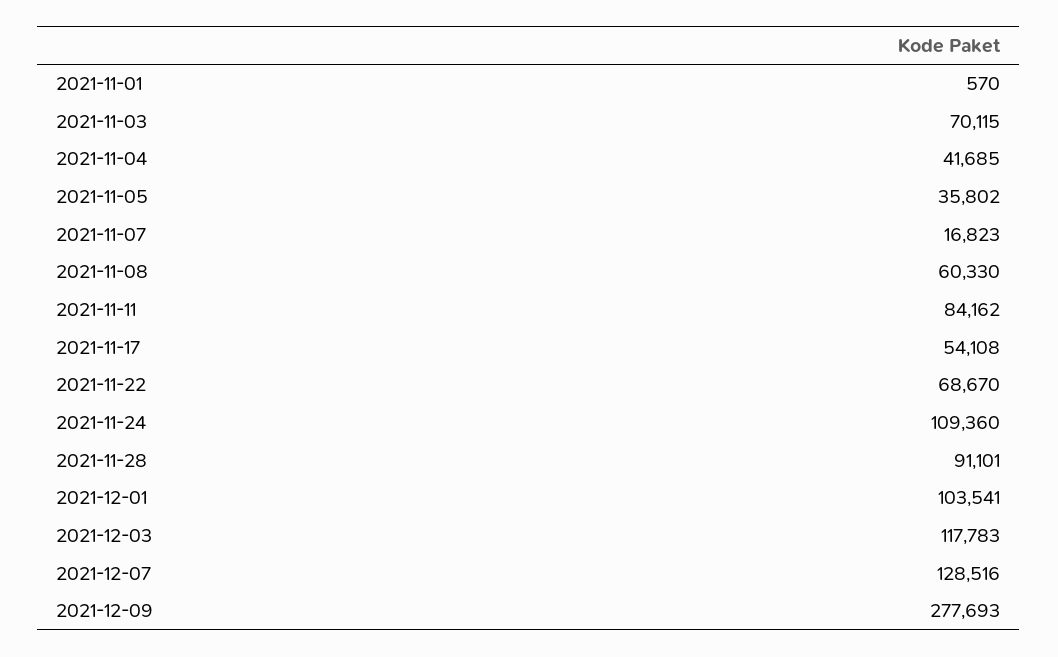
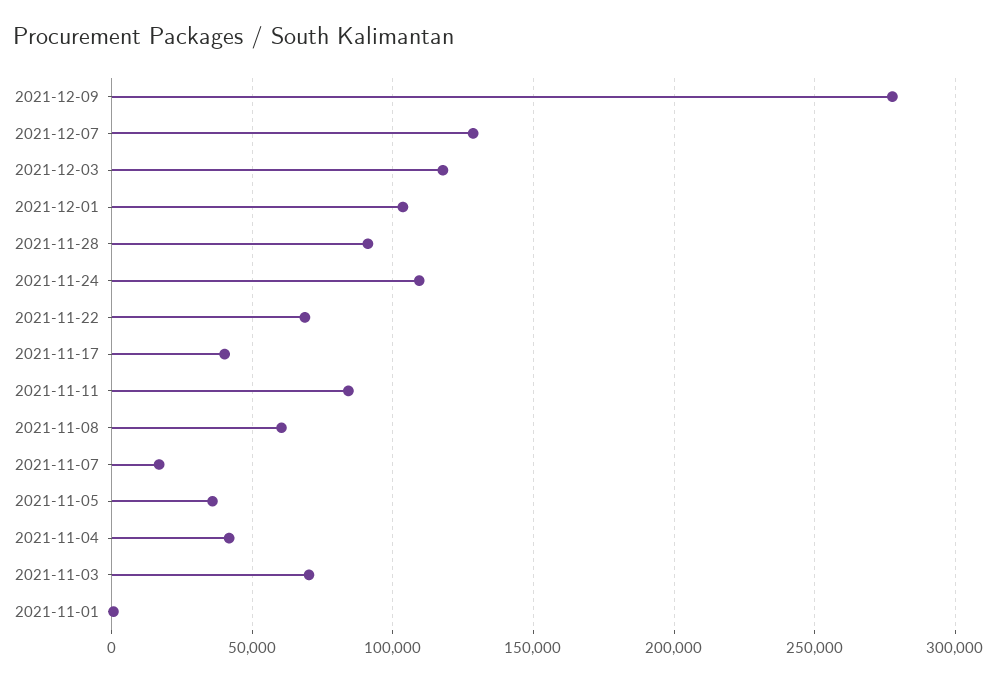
2021-11-17: 54108 -> 40000

